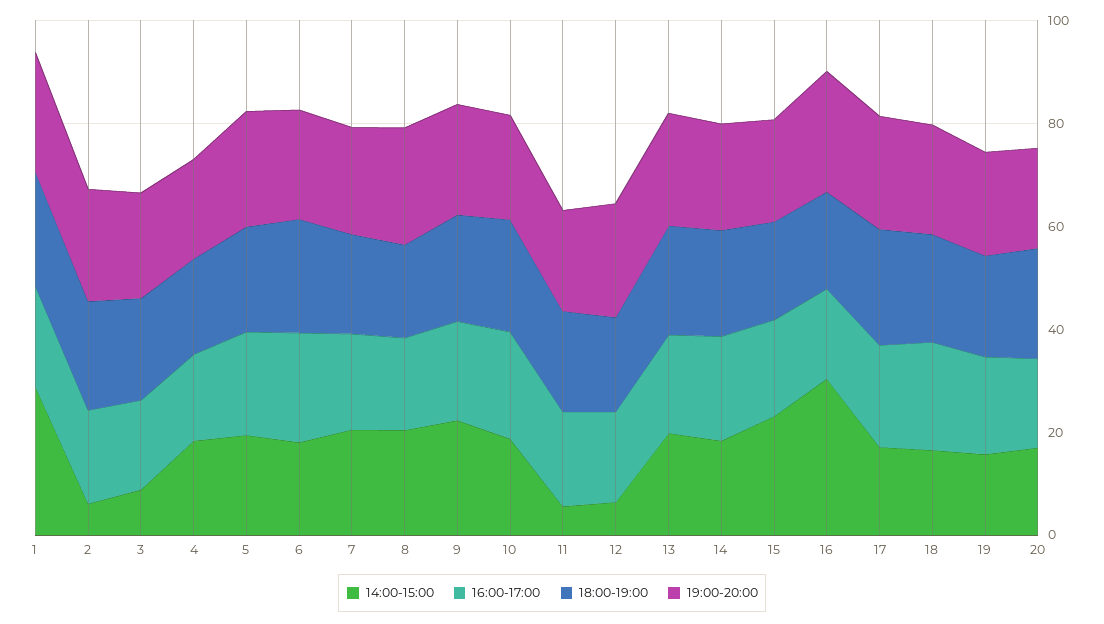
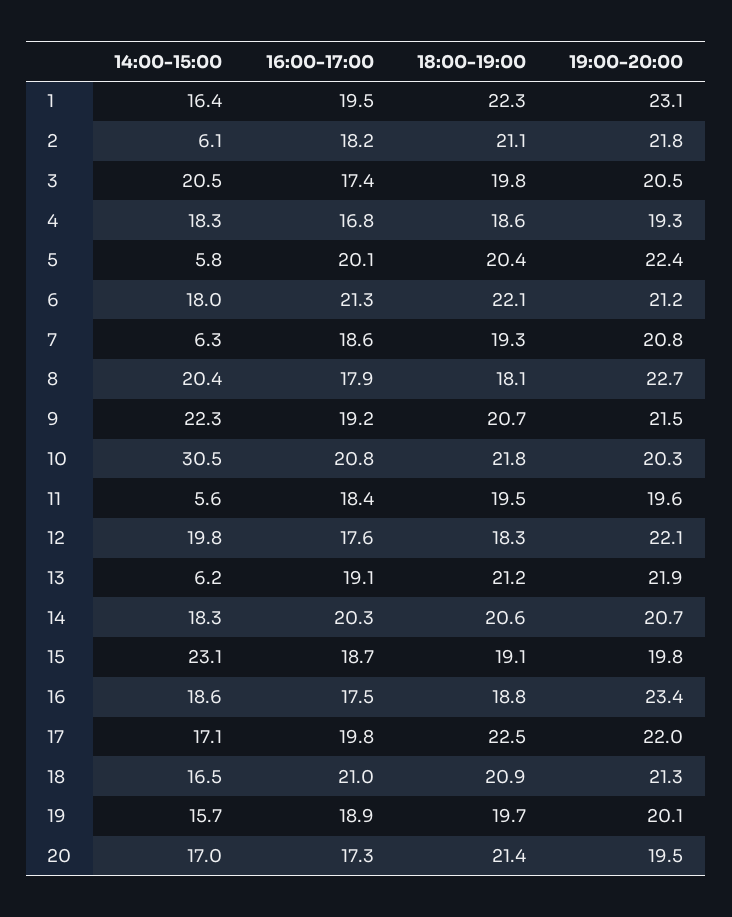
14:00-15:00, 1: 30 -> 16.4
14:00-15:00, 3: 10 -> 20.5
14:00-15:00, 5: 20 -> 5.8
14:00-15:00, 7: 20 -> 6.3
14:00-15:00, 10: 20 -> 30.5
14:00-15:00, 12: 5 -> 19.8
14:00-15:00, 13: 20 -> 6.2
14:00-15:00, 16: 30 -> 18.6

